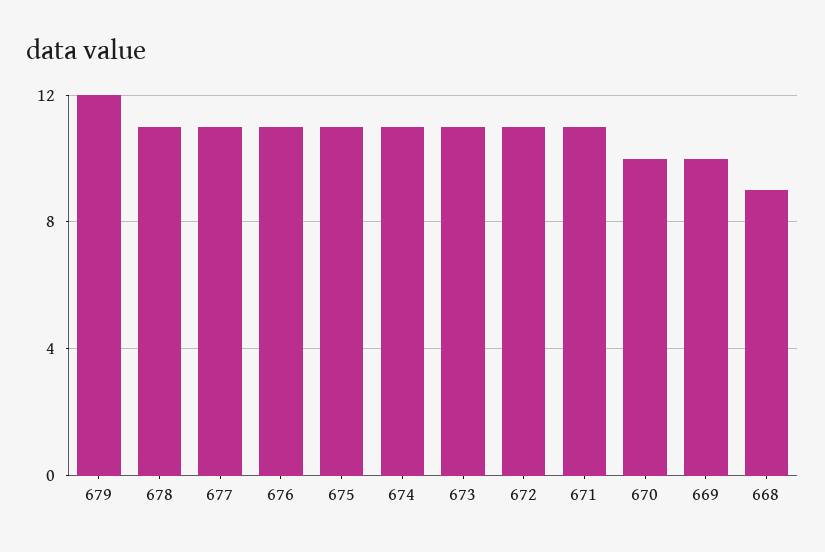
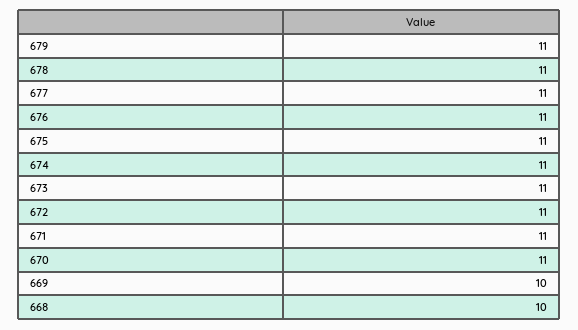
679: 12 -> 11
670: 10 -> 11
668: 9 -> 10

